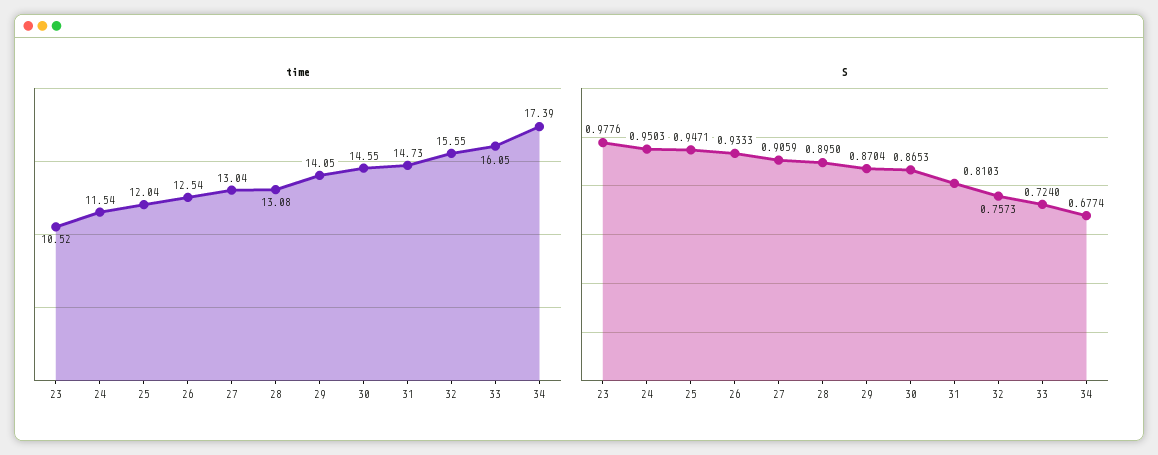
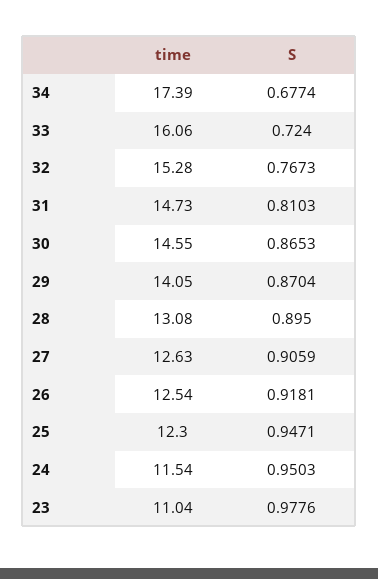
time, 23: 10.52 -> 11.04
time, 25: 12.04 -> 12.3
time, 27: 13.04 -> 12.63
time, 32: 15.55 -> 15.28
time, 33: 16.05 -> 16.06
S, 26: 0.9333 -> 0.9181
S, 32: 0.7573 -> 0.7673

